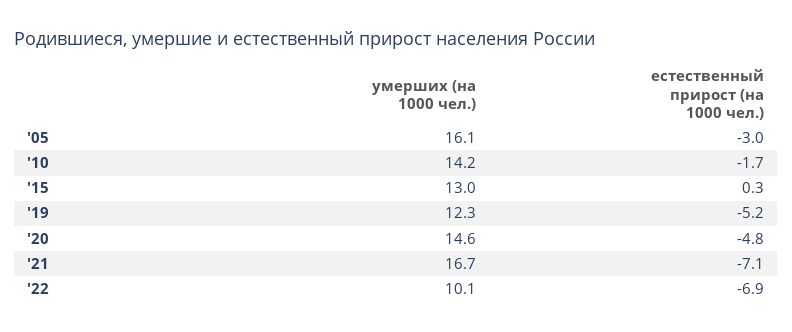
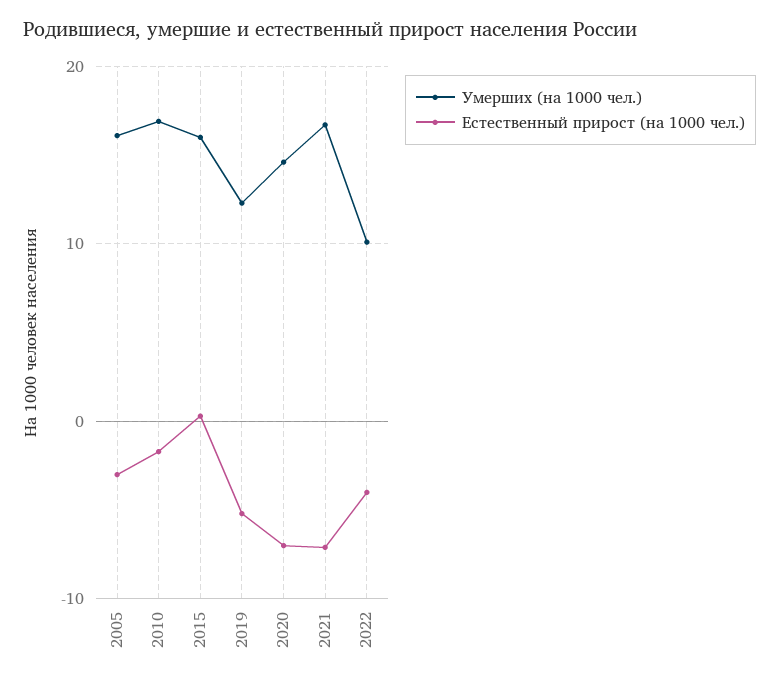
умерших (на 1000 чел.), '10: 14.2 -> 17
умерших (на 1000 чел.), '15: 13 -> 16
естественный прирост (на 1000 чел.), '20: -4.8 -> -7
естественный прирост (на 1000 чел.), '22: -6.9 -> -4

